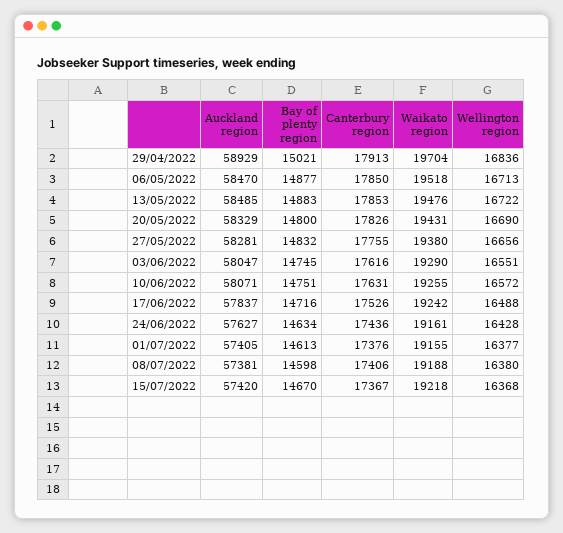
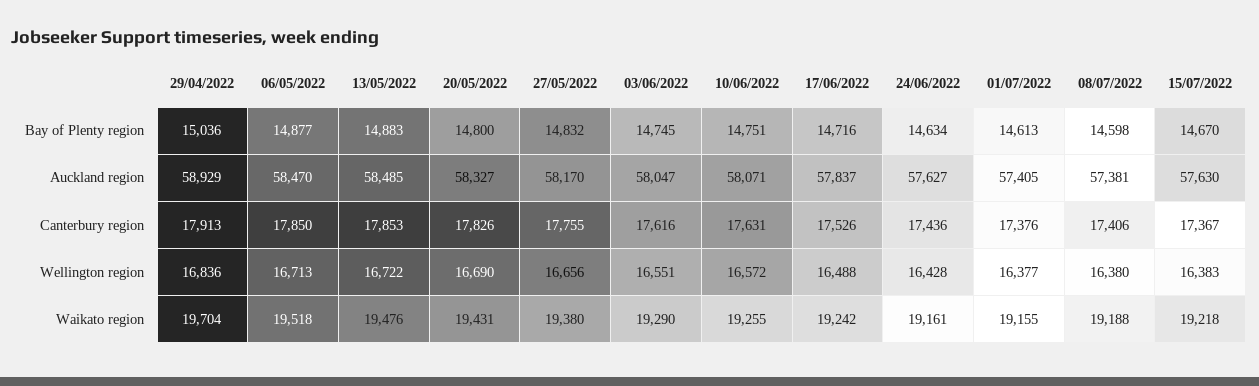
Bay of plenty region, 29/04/2022: 15021 -> 15036
Auckland region, 20/05/2022: 58329 -> 58327
Auckland region, 27/05/2022: 58281 -> 58170
Auckland region, 15/07/2022: 57420 -> 57630
Wellington region, 15/07/2022: 16368 -> 16383

